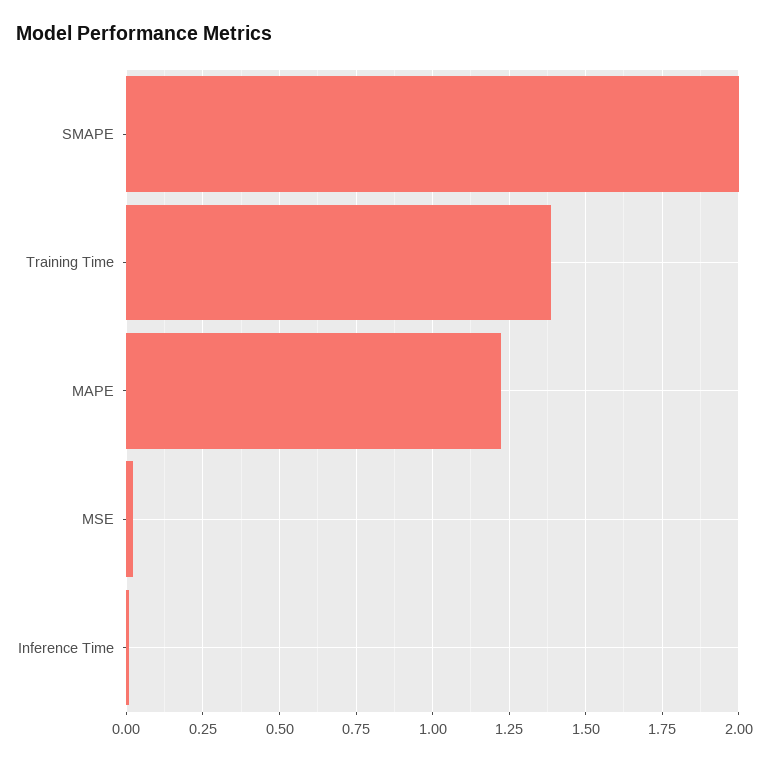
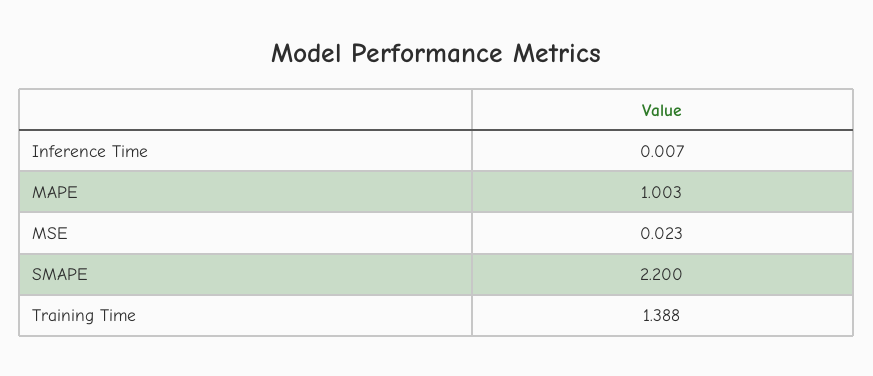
SMAPE: 2 -> 2.2
MAPE: 1.225 -> 1.003

